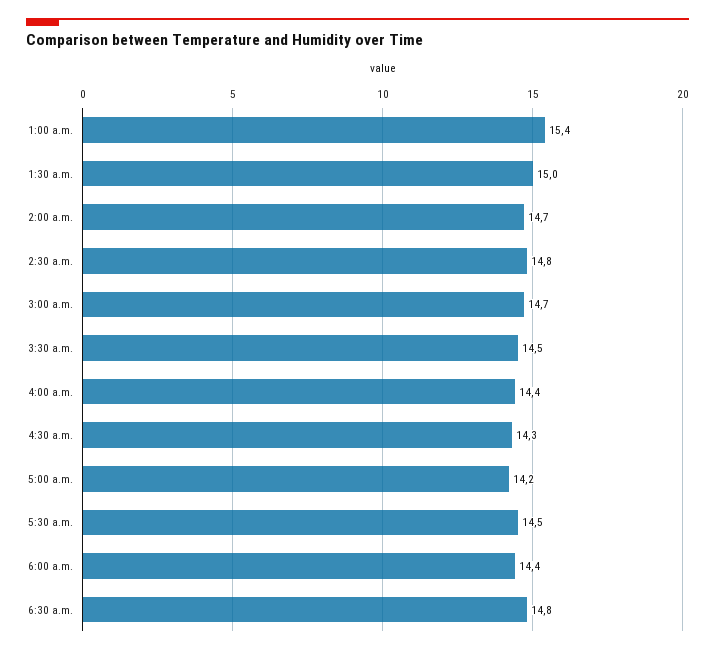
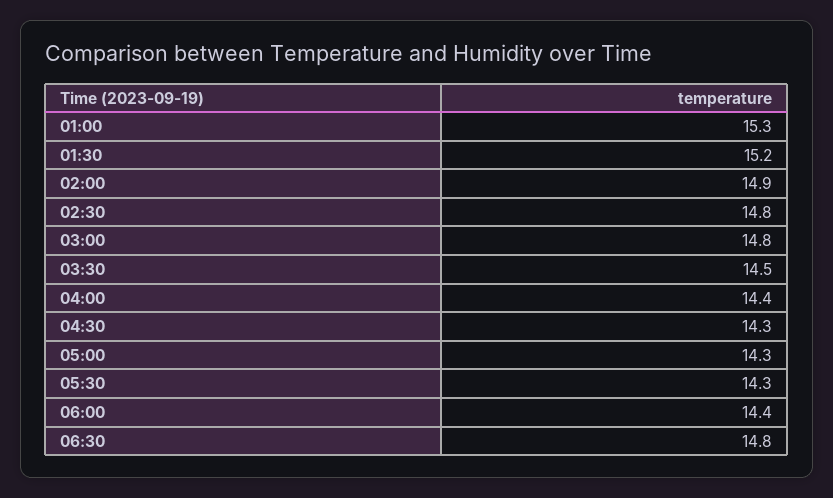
1:00 a.m.: 15.4 -> 15.3
1:30 a.m.: 15 -> 15.2
2:00 a.m.: 14.7 -> 14.9
3:00 a.m.: 14.7 -> 14.8
5:00 a.m.: 14.2 -> 14.3
5:30 a.m.: 14.5 -> 14.3

